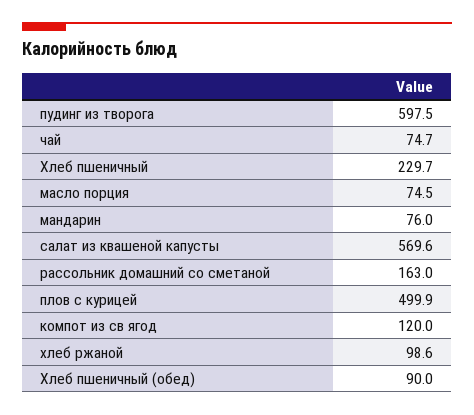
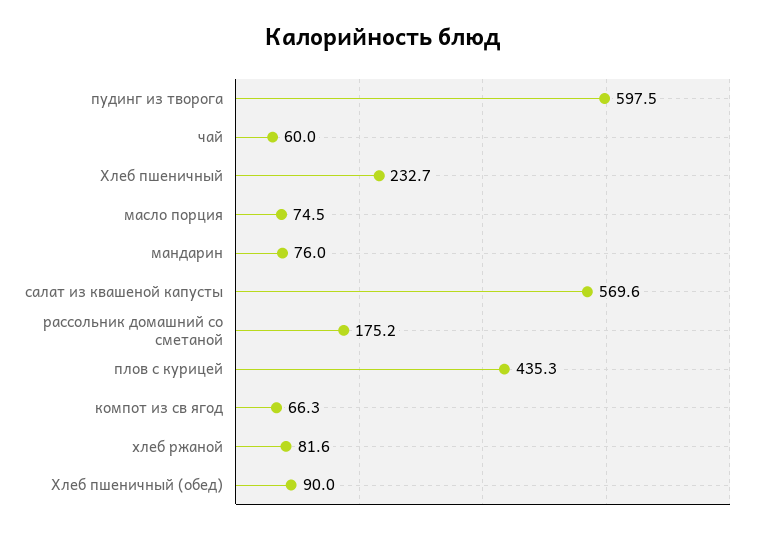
чай: 74.7 -> 60
Хлеб пшеничный: 229.7 -> 232.7
рассольник домашний со сметаной: 163 -> 175.2
плов с курицей: 499.9 -> 435.3
компот из св ягод: 120 -> 66.3
хлеб ржаной: 98.6 -> 81.6

